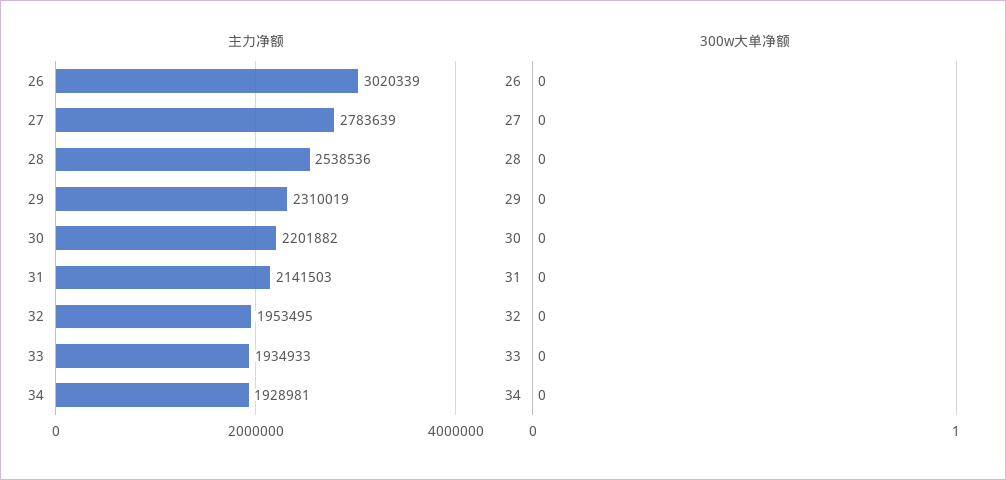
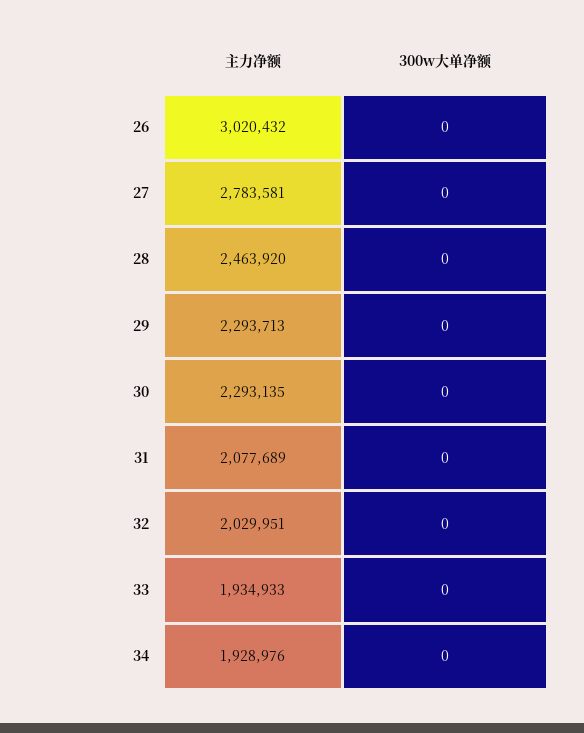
主力净额, 26: 3020339 -> 3020432
主力净额, 27: 2783639 -> 2783581
主力净额, 28: 2538536 -> 2463920
主力净额, 29: 2310019 -> 2293713
主力净额, 30: 2201882 -> 2293135
主力净额, 31: 2141503 -> 2077689
主力净额, 32: 1953495 -> 2029951
主力净额, 34: 1928981 -> 1928976

